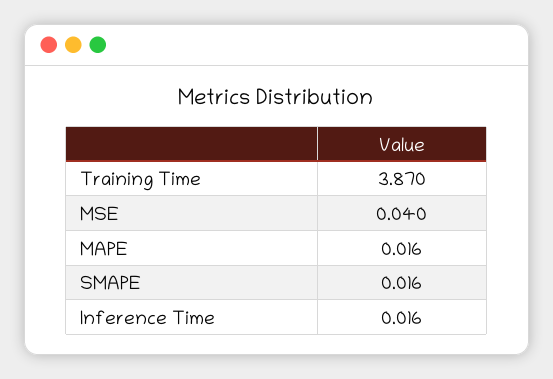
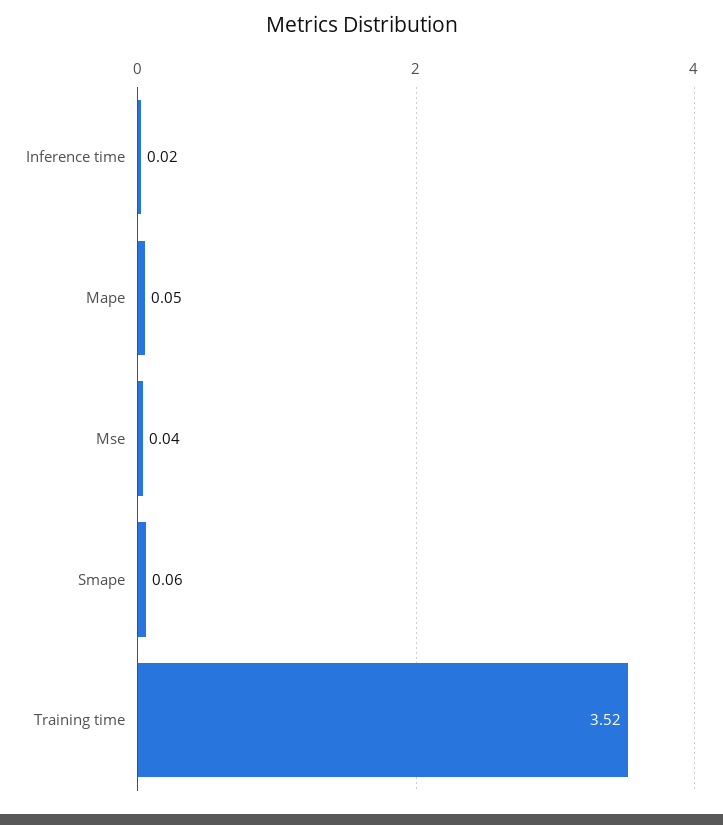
Training Time: 3.87 -> 3.52
MAPE: 0.016 -> 0.05
SMAPE: 0.016 -> 0.06

